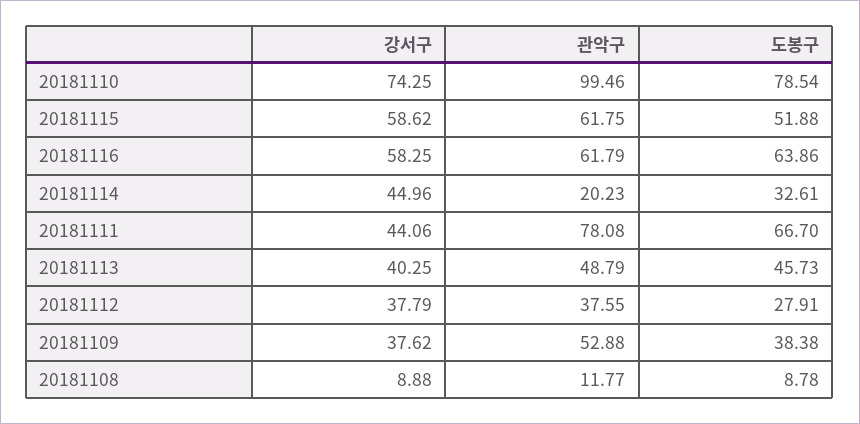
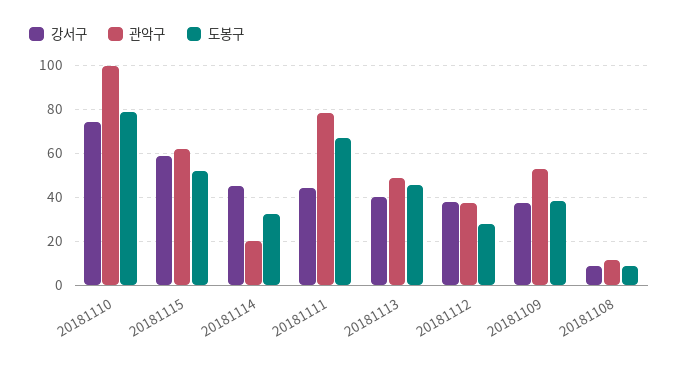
강서구, 20181116: 58.25 -> none
관악구, 20181116: 61.79 -> none
도봉구, 20181116: 63.86 -> none

